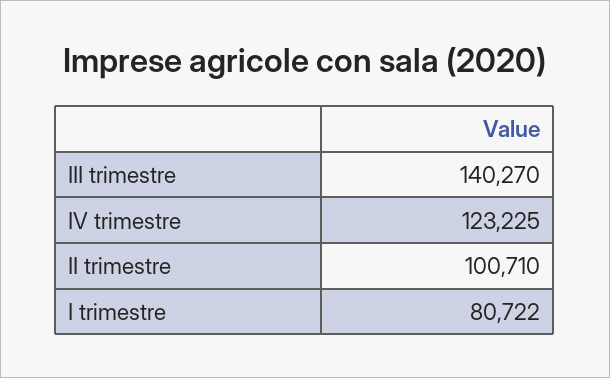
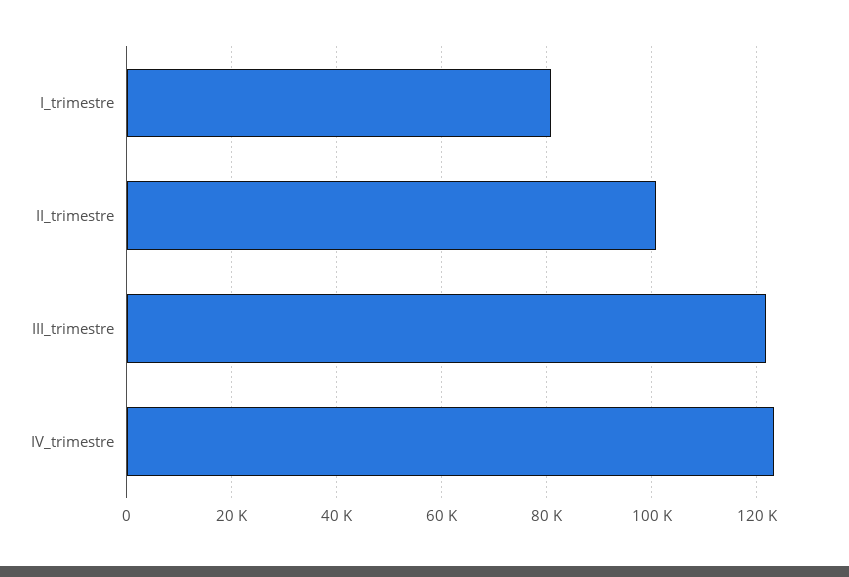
III trimestre: 140270 -> 122000

